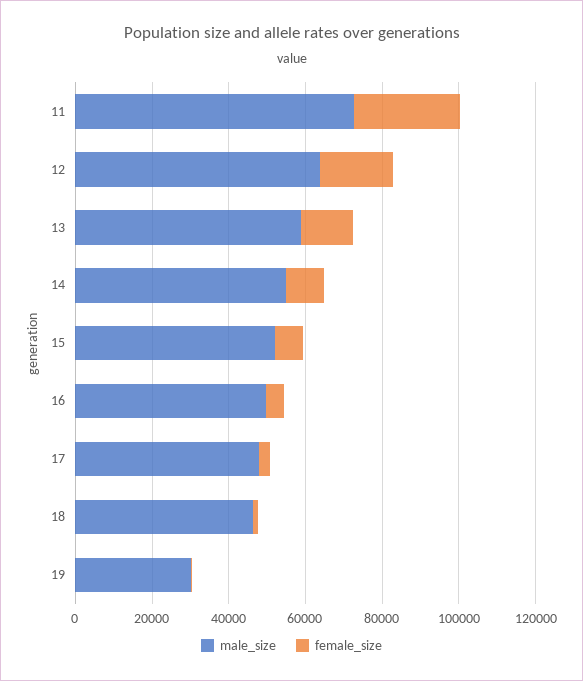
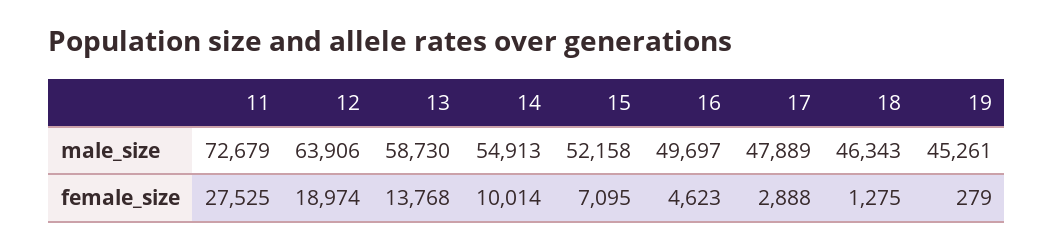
male_size, 19: 30000 -> 45261

